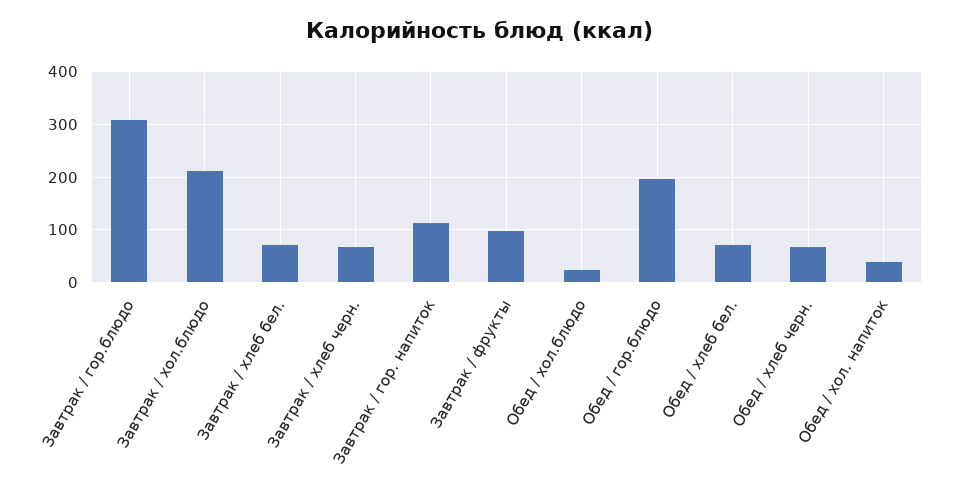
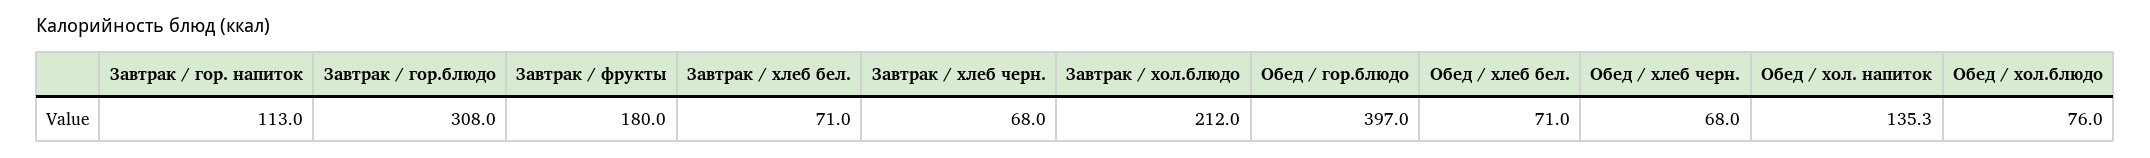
Завтрак / фрукты: 100 -> 180
Обед / хол.блюдо: 20 -> 76
Обед / гор.блюдо: 200 -> 397
Обед / хол. напиток: 40 -> 135.3

